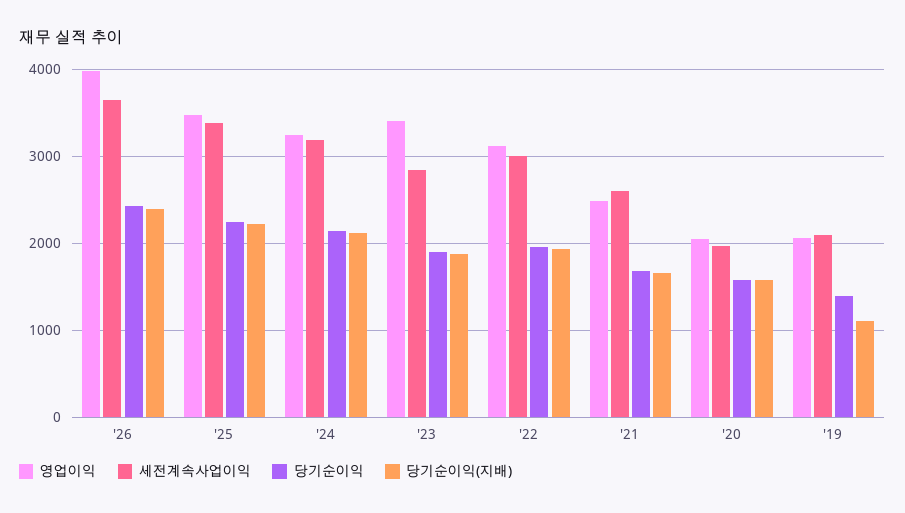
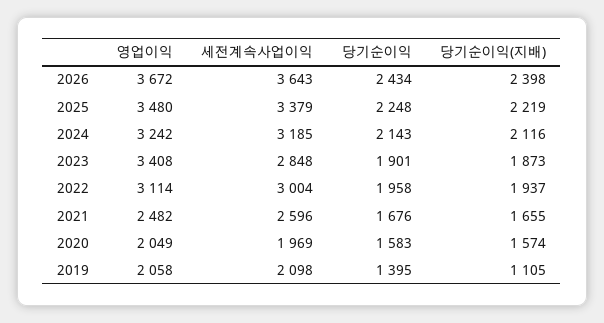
영업이익, '26: 4000 -> 3672

